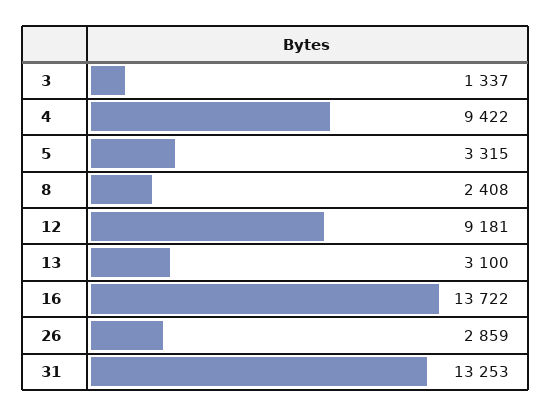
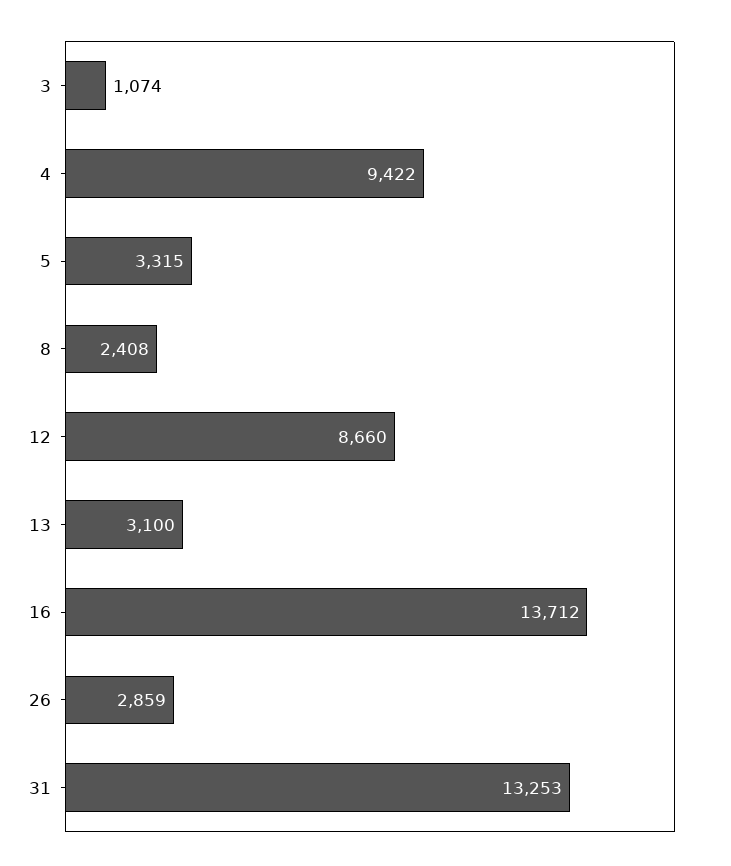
3: 1337 -> 1074
12: 9181 -> 8660
16: 13722 -> 13712

